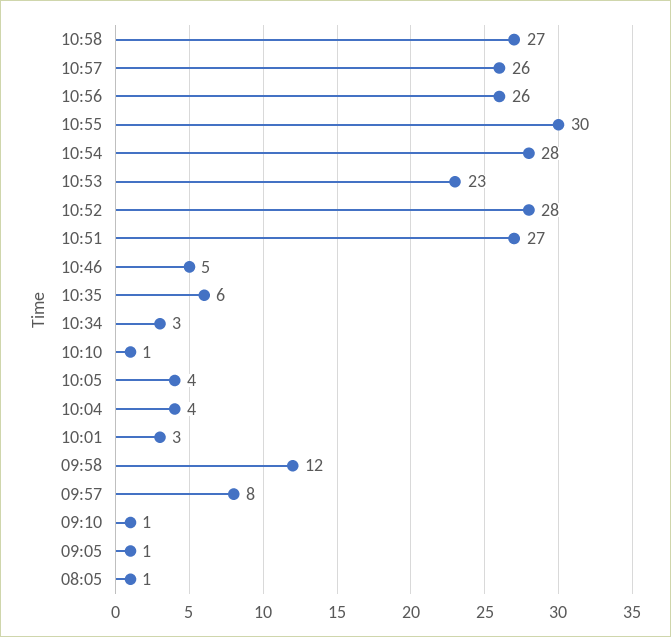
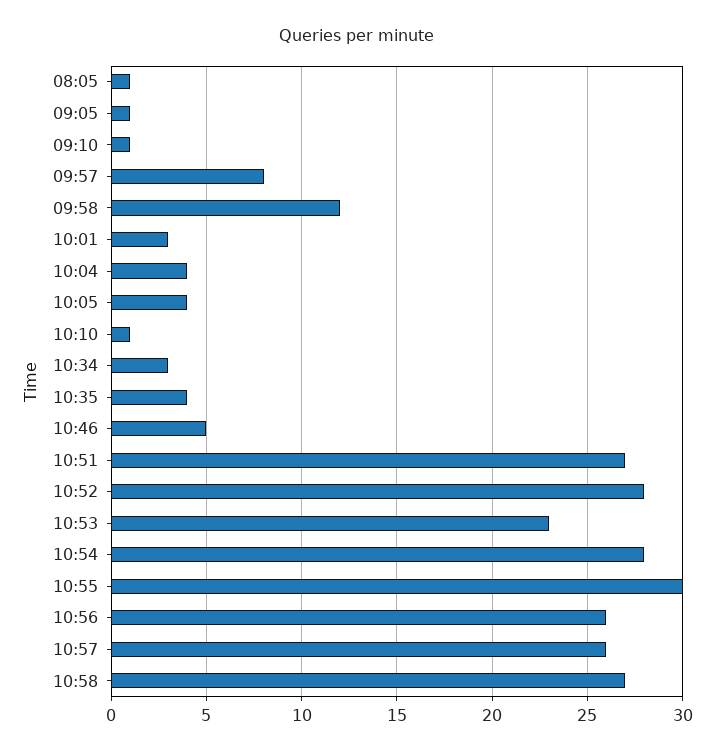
10:35: 6 -> 4

